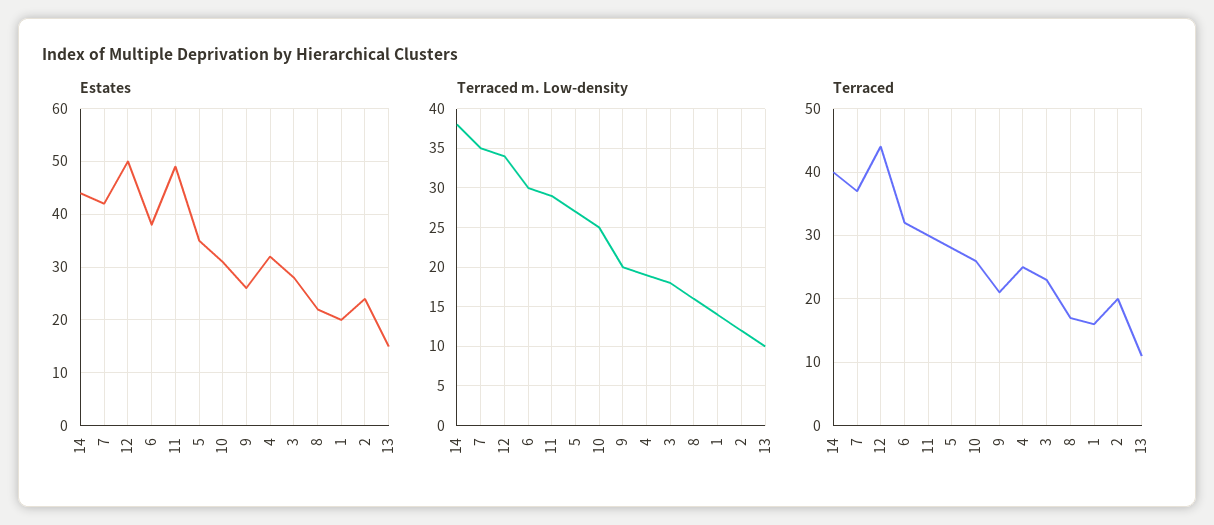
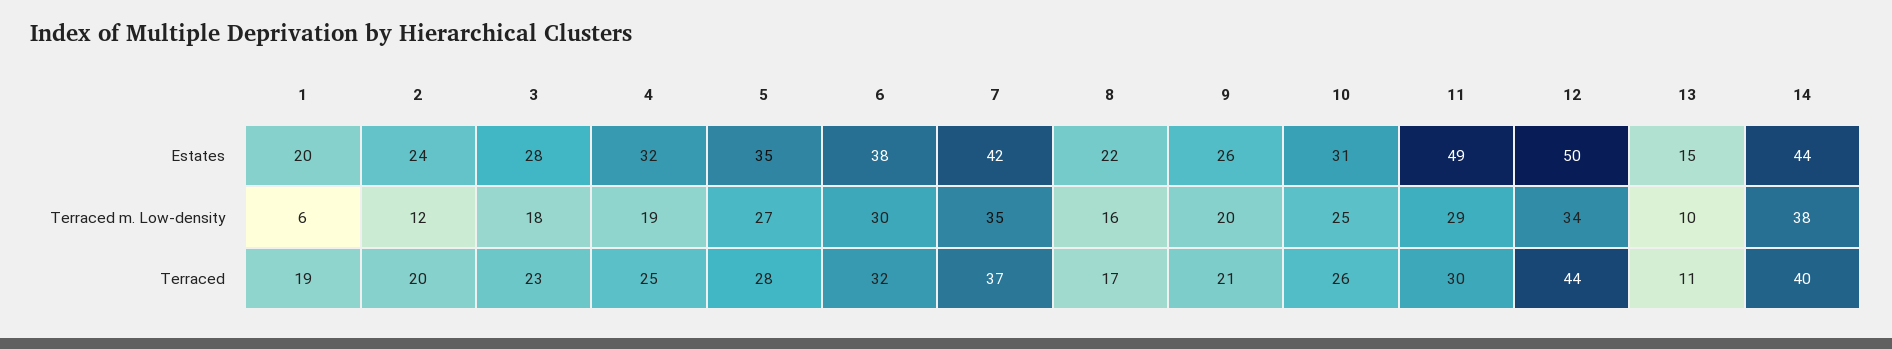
Terraced m. Low-density, 1: 14 -> 6
Terraced, 1: 16 -> 19

